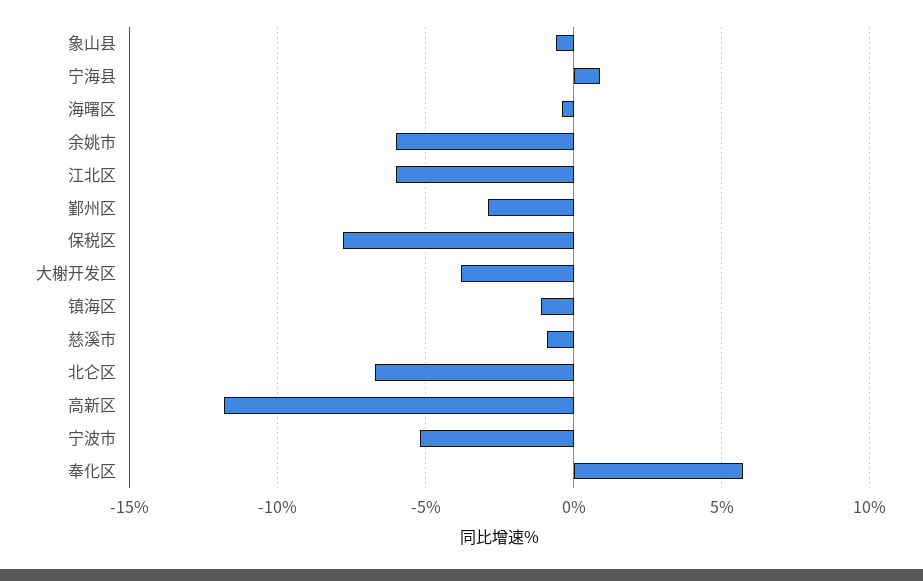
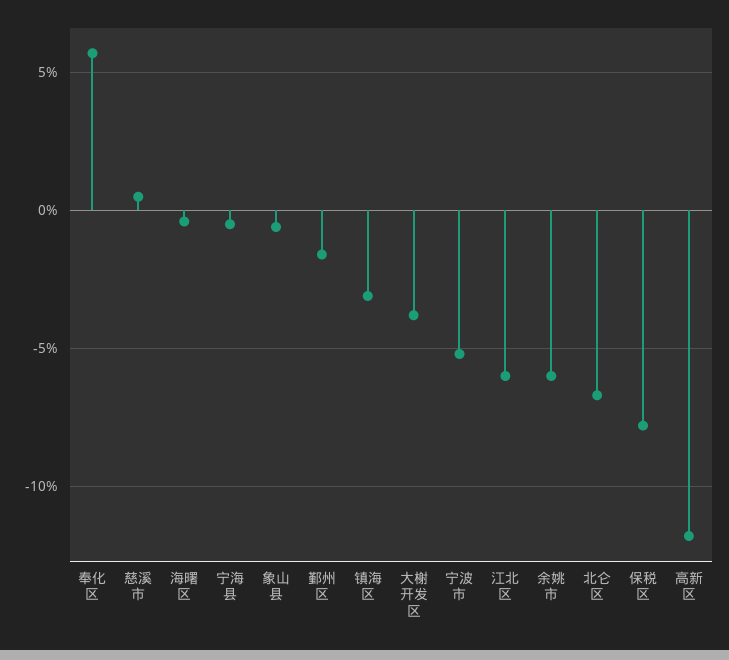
宁海县: 1 -> -0.5
鄞州区: -3 -> -1.5
镇海区: -1 -> -3
慈溪市: -1 -> 0.5

